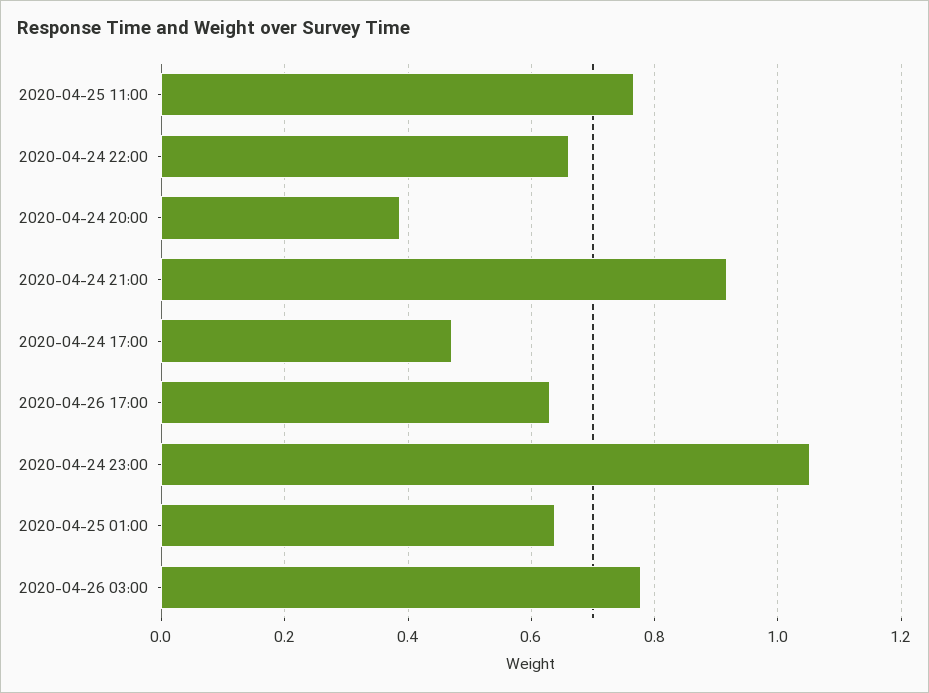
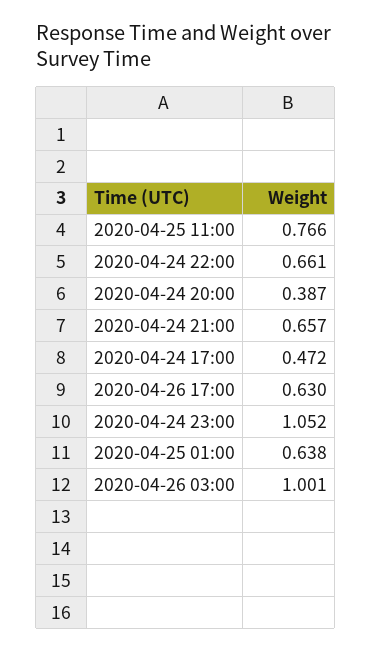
2020-04-24 21:00: 0.92 -> 0.657
2020-04-26 03:00: 0.78 -> 1.001

